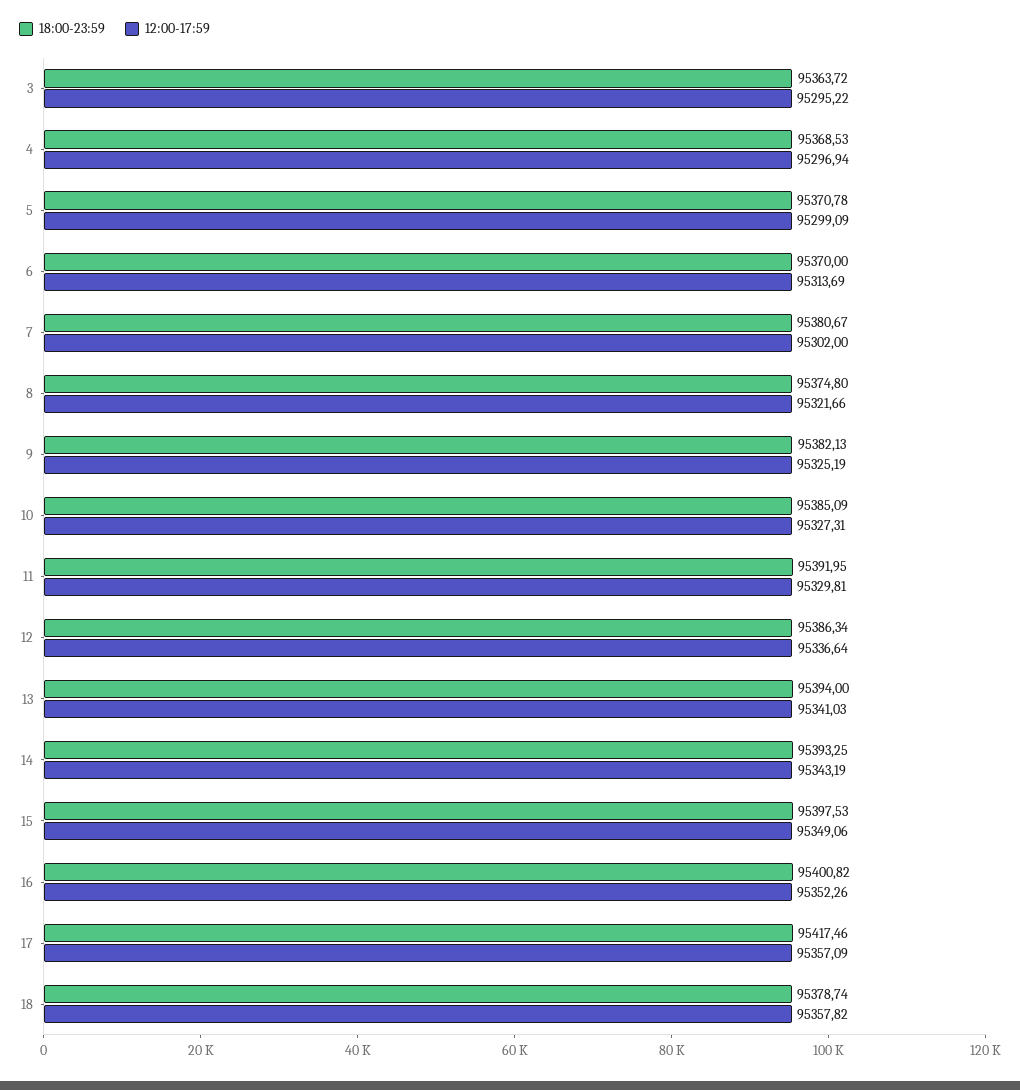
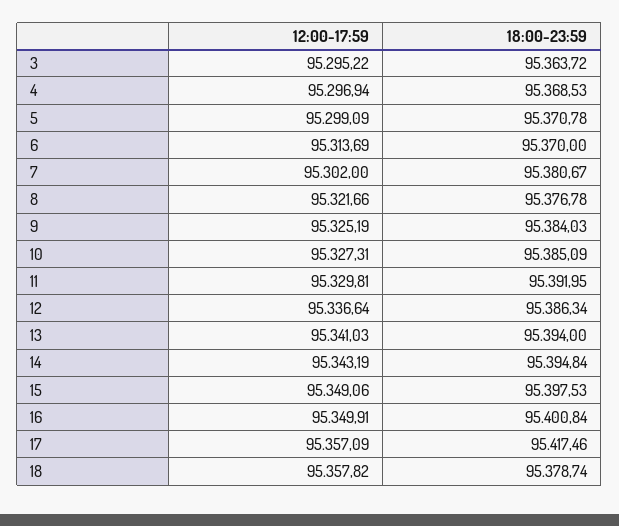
18:00-23:59, 8: 95374.8 -> 95376.78
18:00-23:59, 9: 95382.13 -> 95384.03
18:00-23:59, 14: 95393.25 -> 95394.84
18:00-23:59, 16: 95400.82 -> 95400.84
12:00-17:59, 16: 95352.26 -> 95349.91

